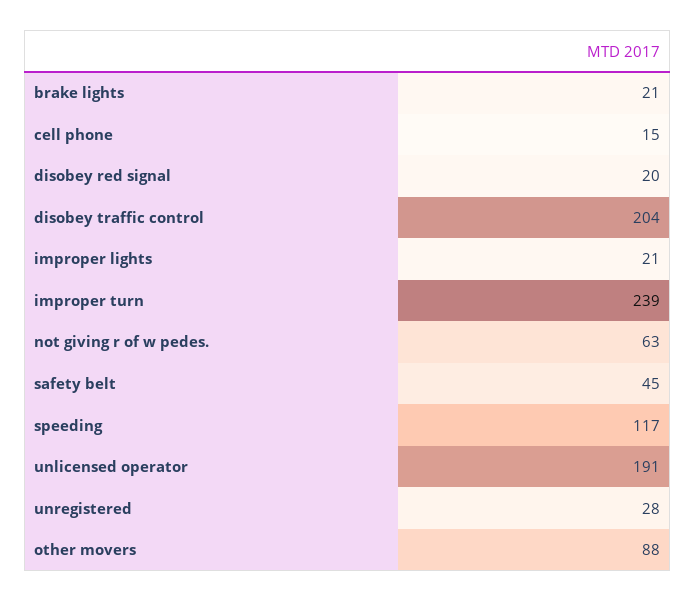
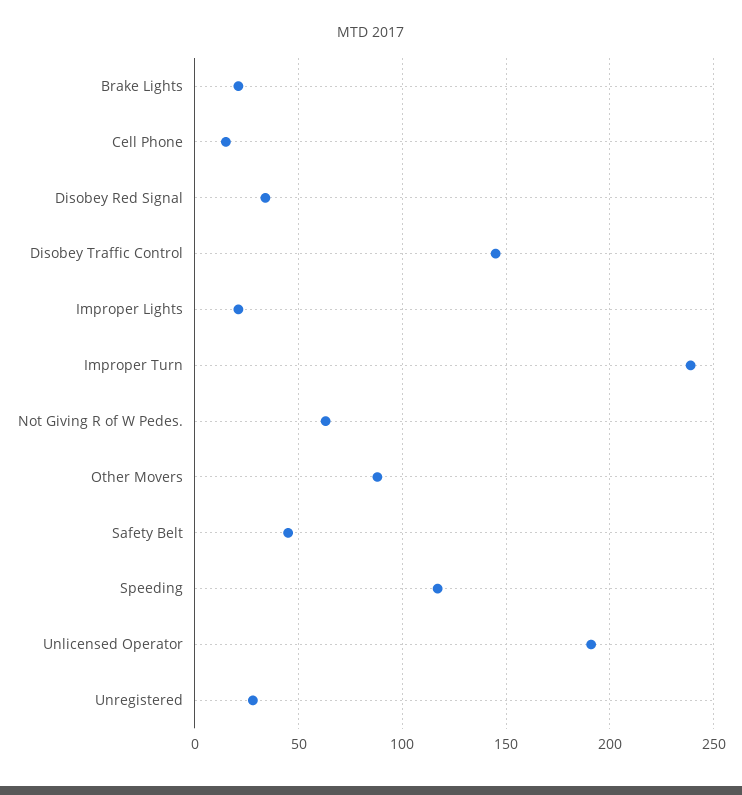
disobey red signal: 20 -> 35
disobey traffic control: 204 -> 145

